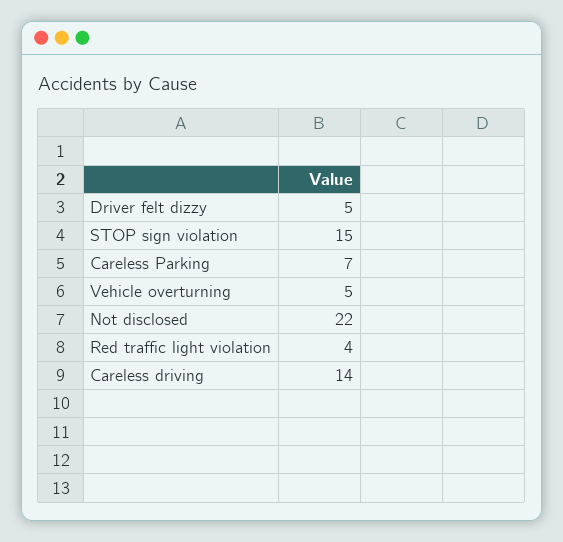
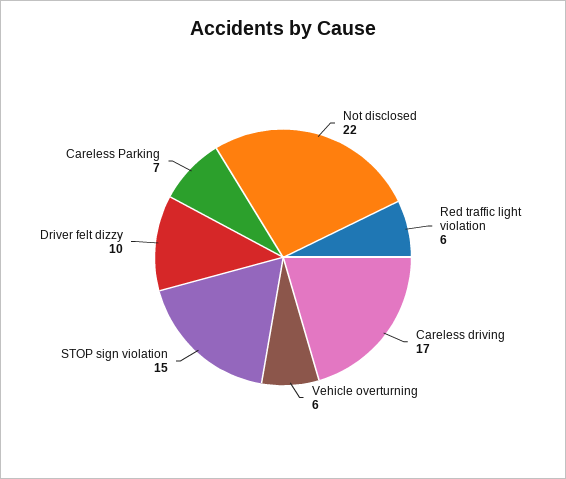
Driver felt dizzy: 5 -> 10
Vehicle overturning: 5 -> 6
Red traffic light violation: 4 -> 6
Careless driving: 14 -> 17

